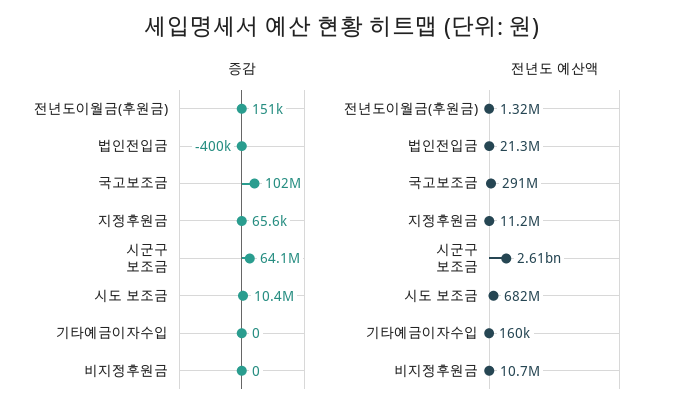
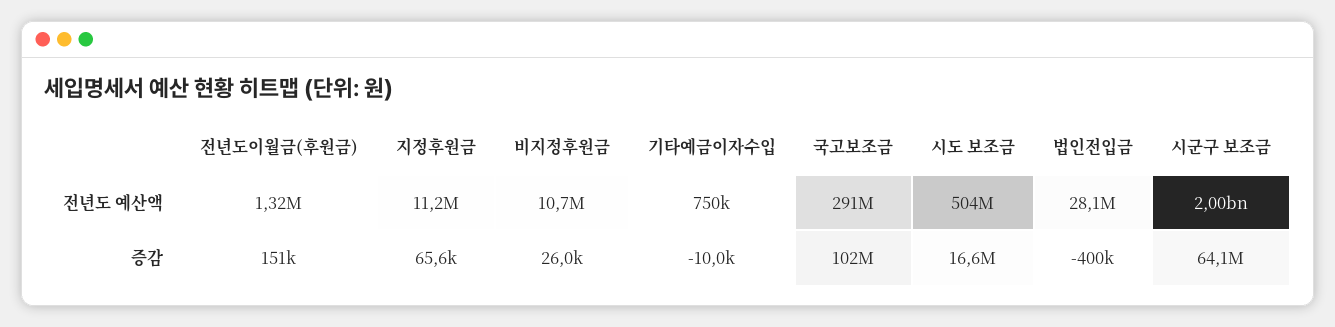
증감, 시도 보조금: 10400000 -> 16600000
증감, 기타예금이자수입: 0 -> -10000
증감, 비지정후원금: 0 -> 26000
전년도 예산액, 법인전입금: 21300000 -> 28100000
전년도 예산액, 시군구 보조금: 2610000000 -> 2000000000
전년도 예산액, 시도 보조금: 682000000 -> 504000000
전년도 예산액, 기타예금이자수입: 160000 -> 750000

